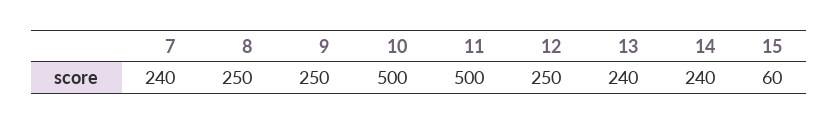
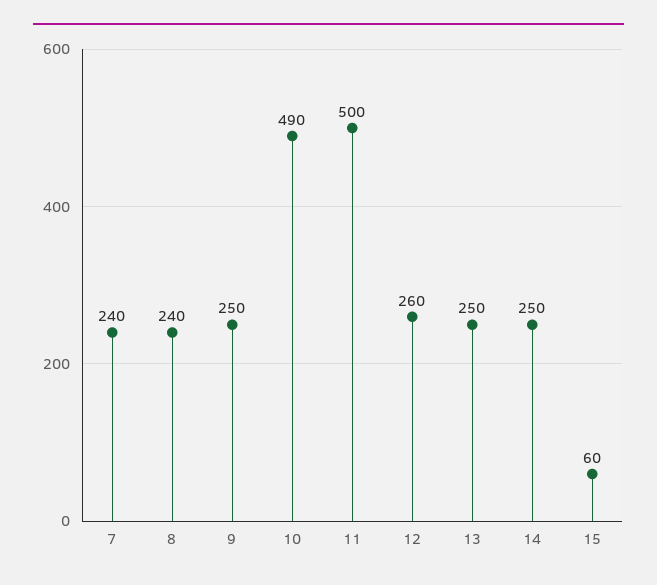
8: 250 -> 240
10: 500 -> 490
12: 250 -> 260
13: 240 -> 250
14: 240 -> 250

